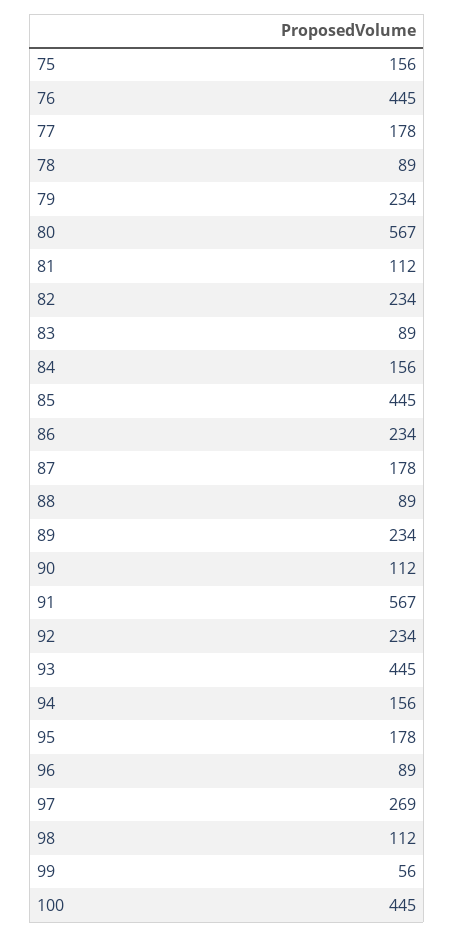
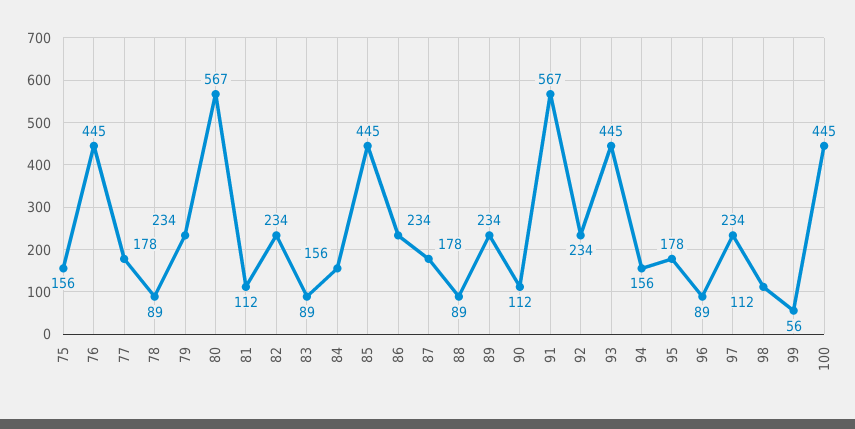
97: 269 -> 234

